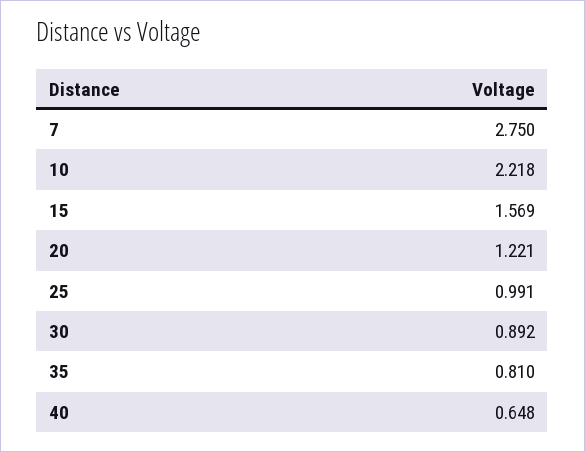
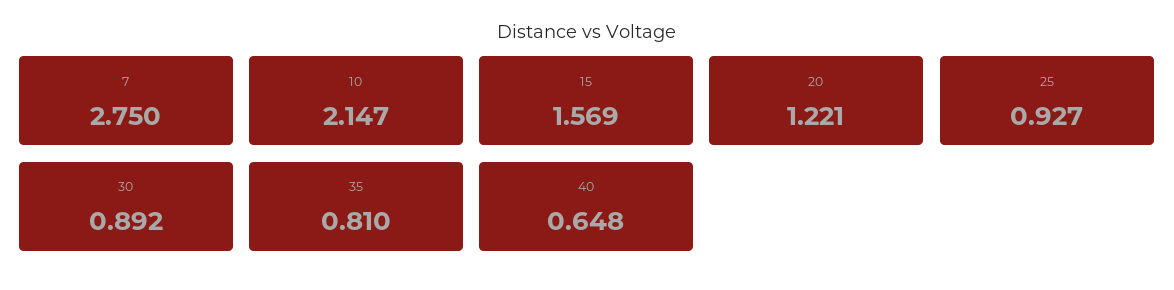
10: 2.218 -> 2.147
25: 0.991 -> 0.927

